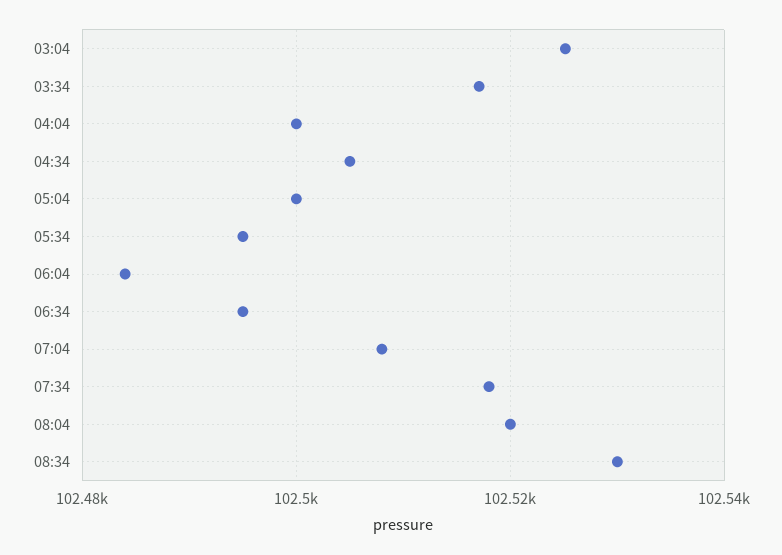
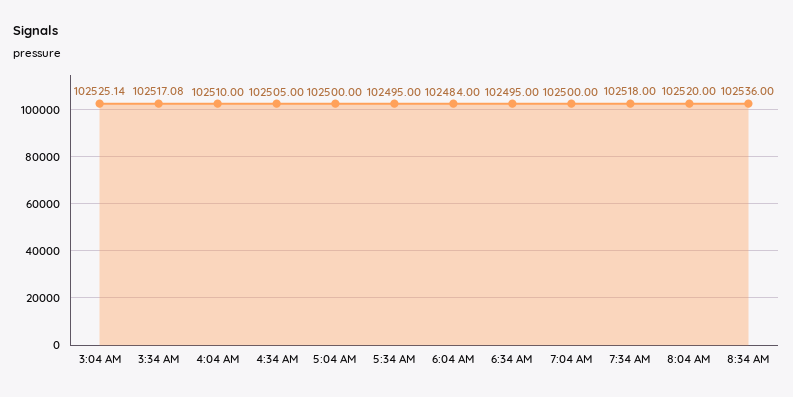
04:04: 102500 -> 102510
07:04: 102508 -> 102500
08:34: 102530 -> 102536

